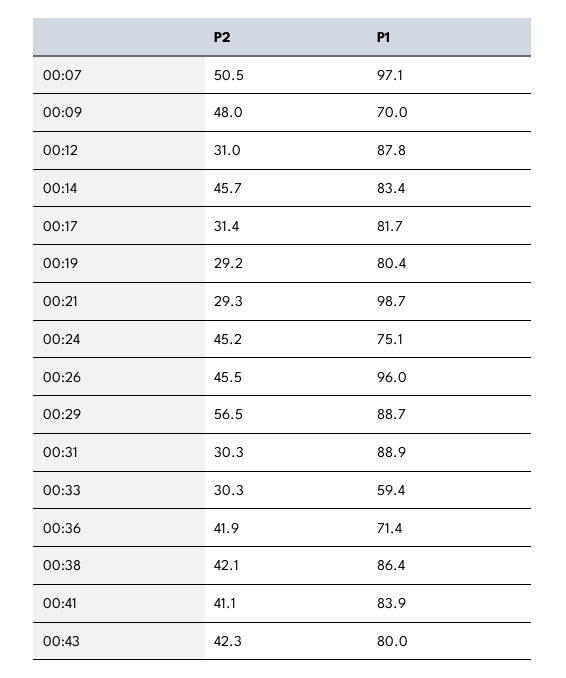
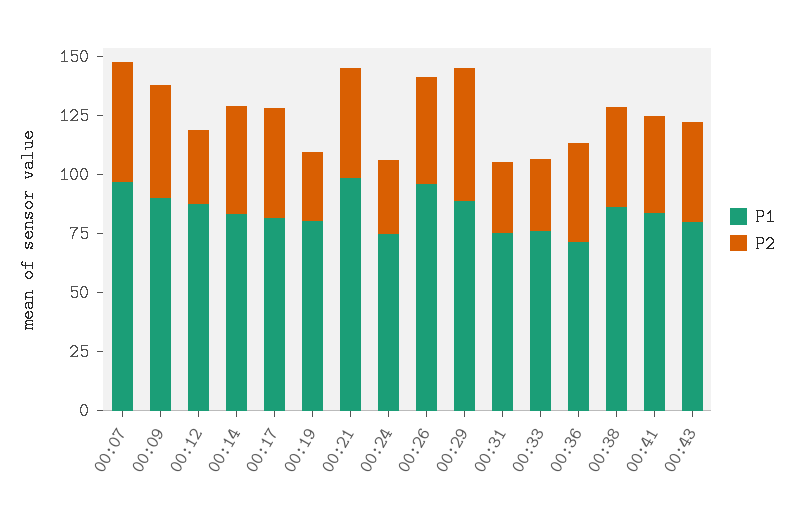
P1, 00:09: 70 -> 90
P2, 00:17: 31.4 -> 45
P2, 00:21: 29.3 -> 45
P2, 00:24: 45.2 -> 30
P1, 00:31: 88.9 -> 75
P1, 00:33: 59.4 -> 75

